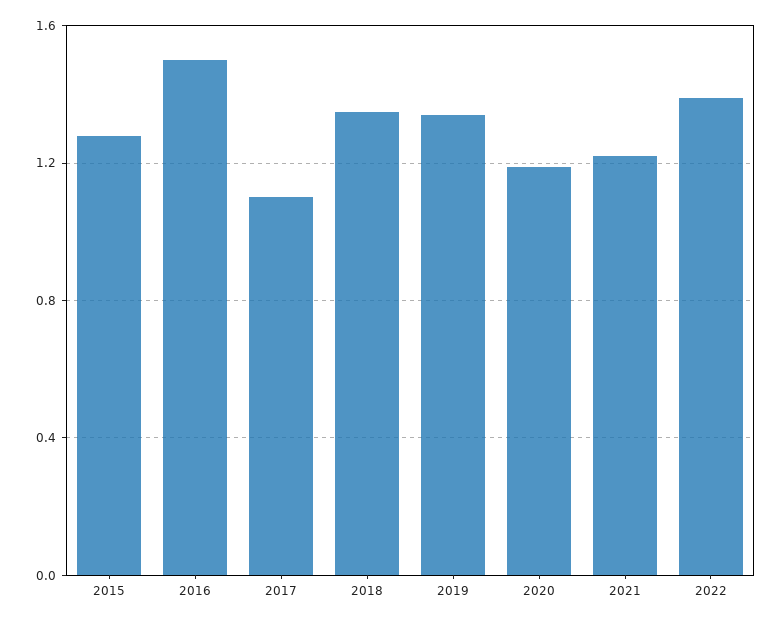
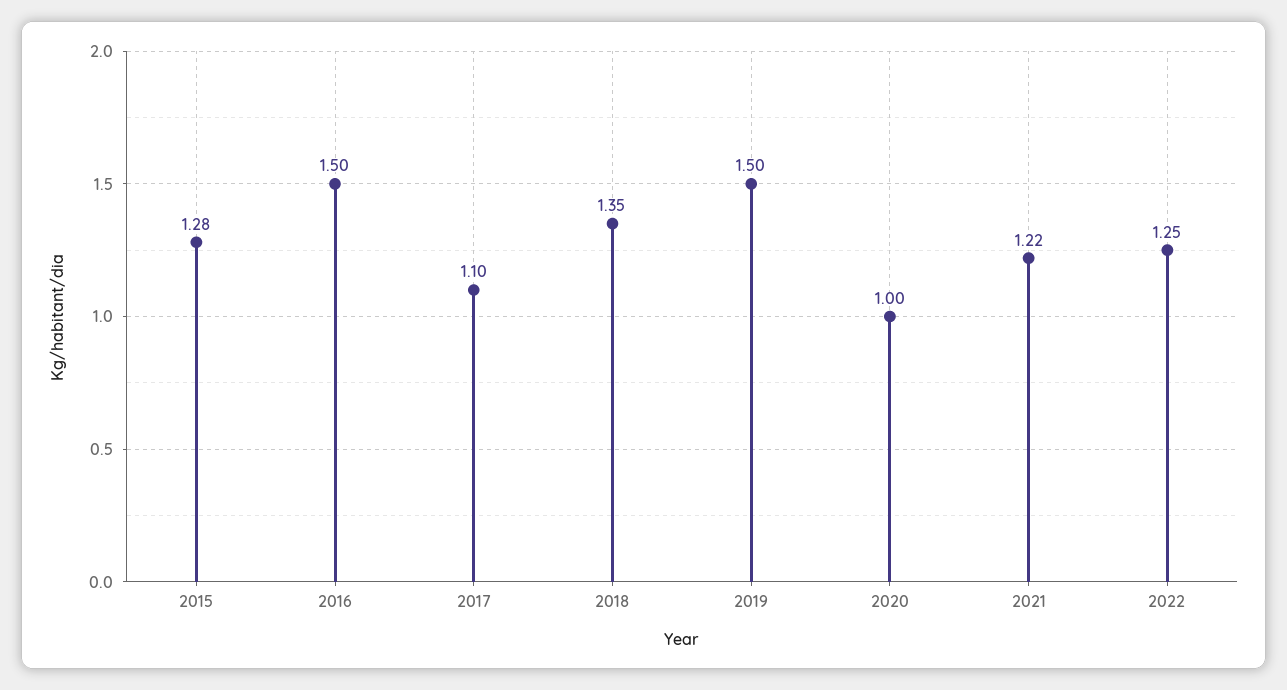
2019: 1.35 -> 1.5
2020: 1.2 -> 1
2022: 1.4 -> 1.25

